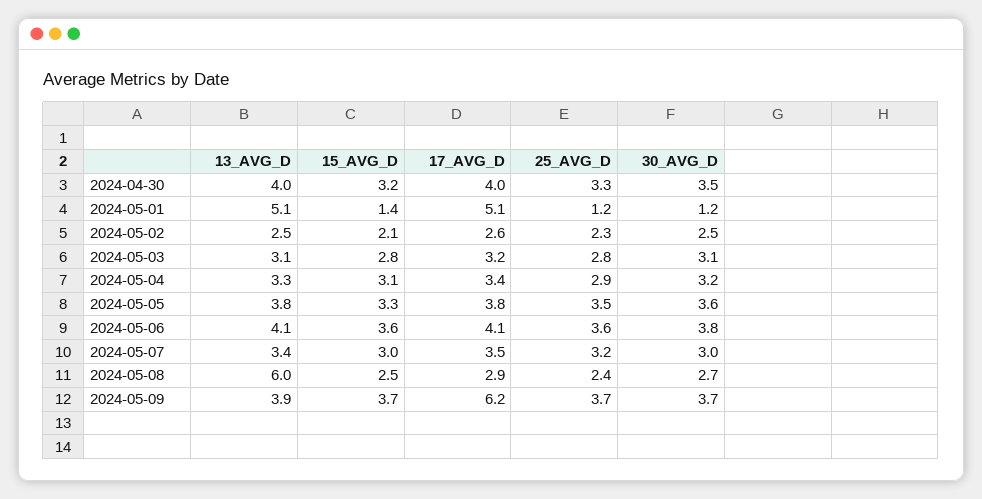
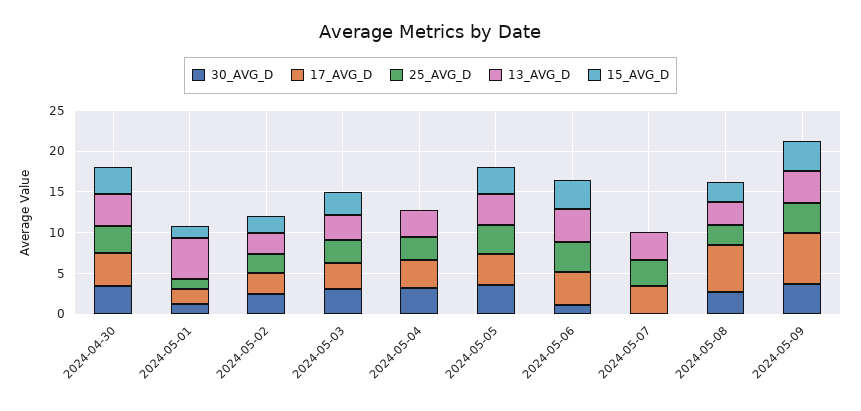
17_AVG_D, 2024-05-01: 5.1 -> 2
15_AVG_D, 2024-05-04: 3.1 -> 0
30_AVG_D, 2024-05-06: 3.8 -> 1
15_AVG_D, 2024-05-07: 3 -> 0
30_AVG_D, 2024-05-07: 3 -> 0
13_AVG_D, 2024-05-08: 6 -> 3
17_AVG_D, 2024-05-08: 2.9 -> 6

